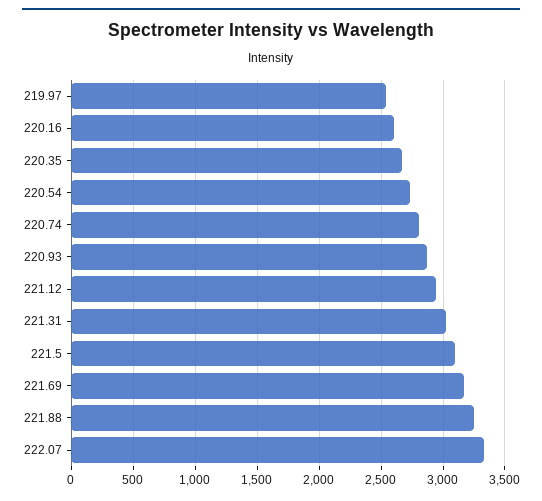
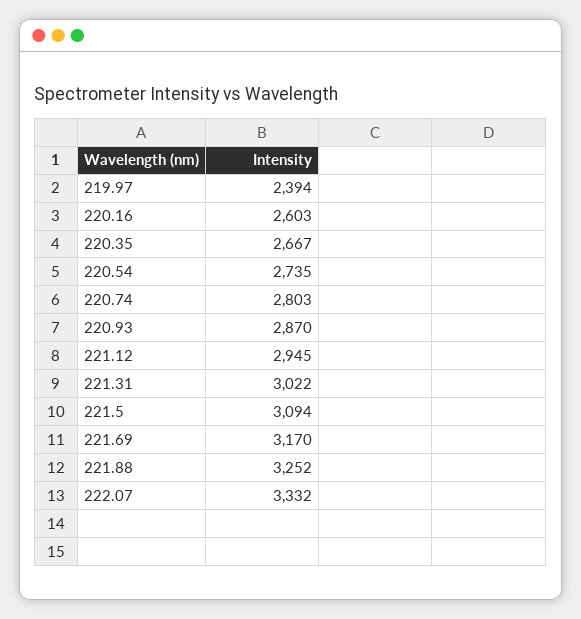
219.97: 2550 -> 2394

